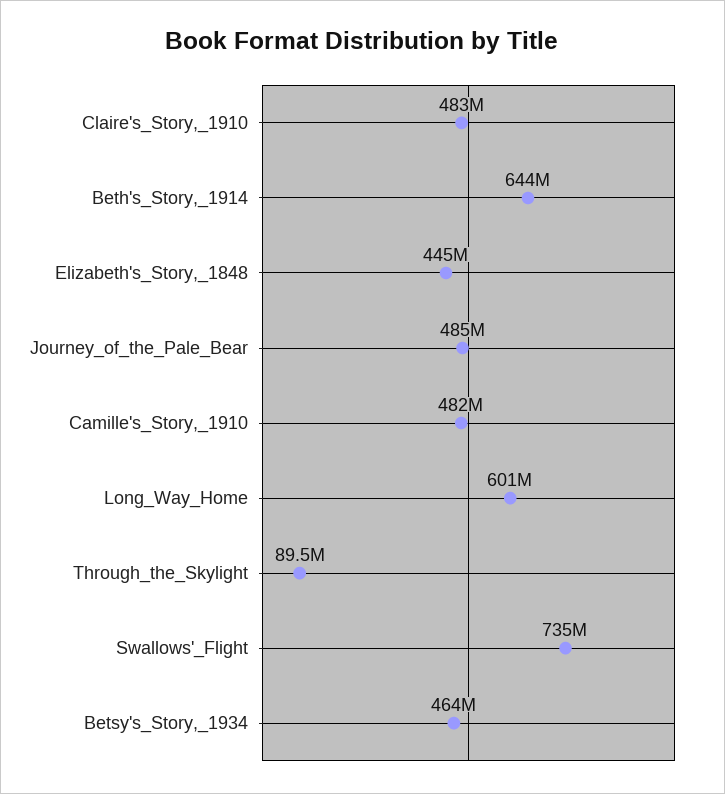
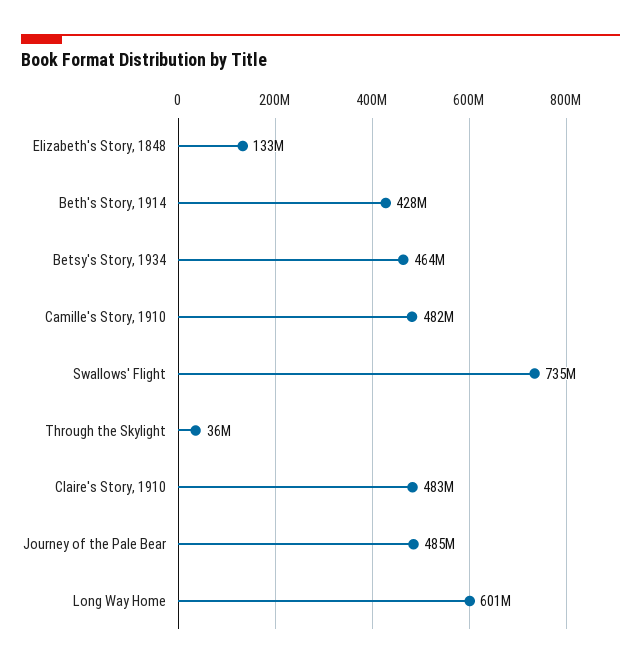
Beth's_Story,_1914: 644000000 -> 428000000
Elizabeth's_Story,_1848: 445000000 -> 133000000
Through_the_Skylight: 89500000 -> 36000000

